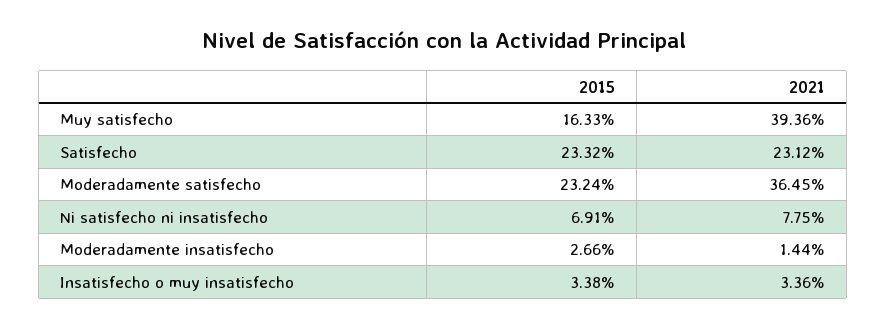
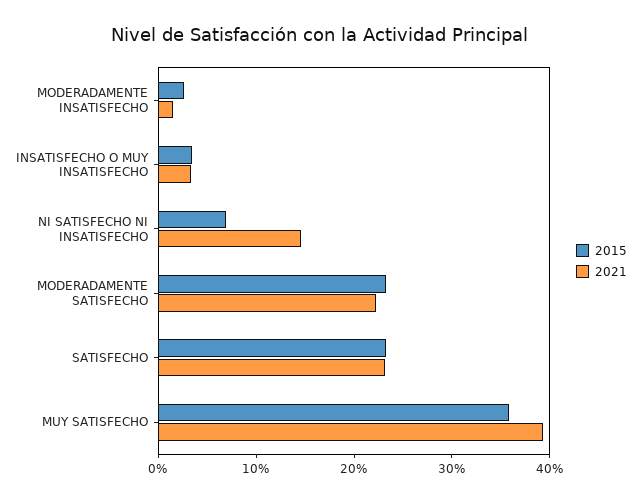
2015, Muy satisfecho: 16.33 -> 36
2021, Moderadamente satisfecho: 36.45 -> 22
2021, Ni satisfecho ni insatisfecho: 7.75 -> 14

